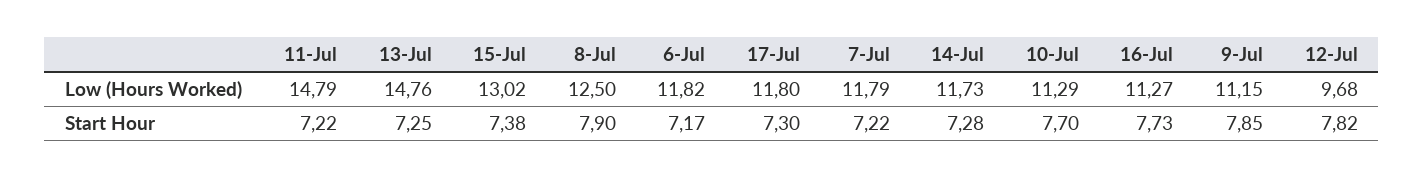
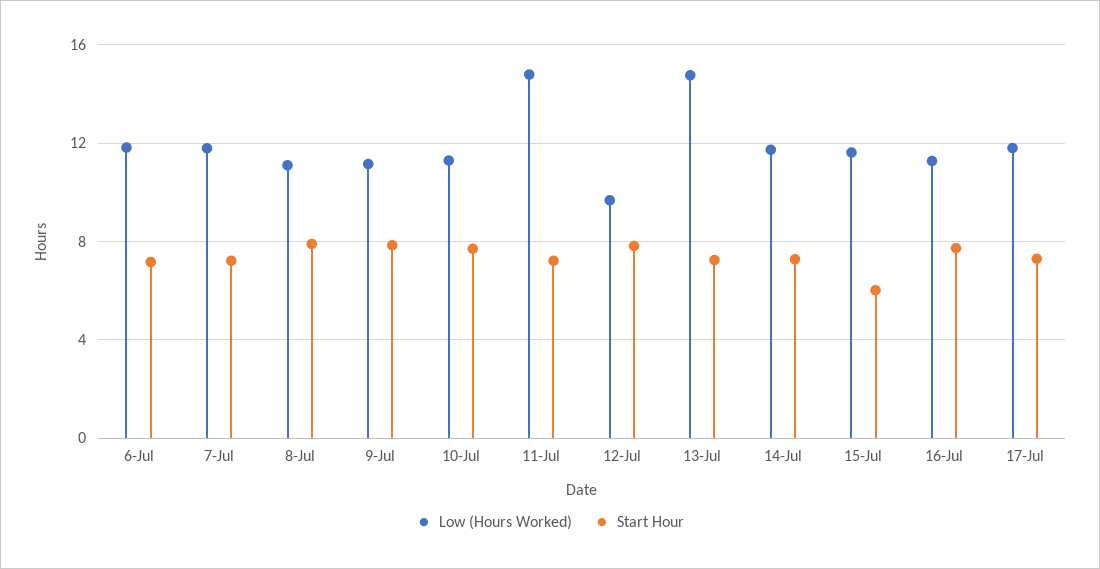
Low (Hours Worked), 15-Jul: 13.02 -> 11.5
Low (Hours Worked), 8-Jul: 12.5 -> 11
Start Hour, 15-Jul: 7.38 -> 6

